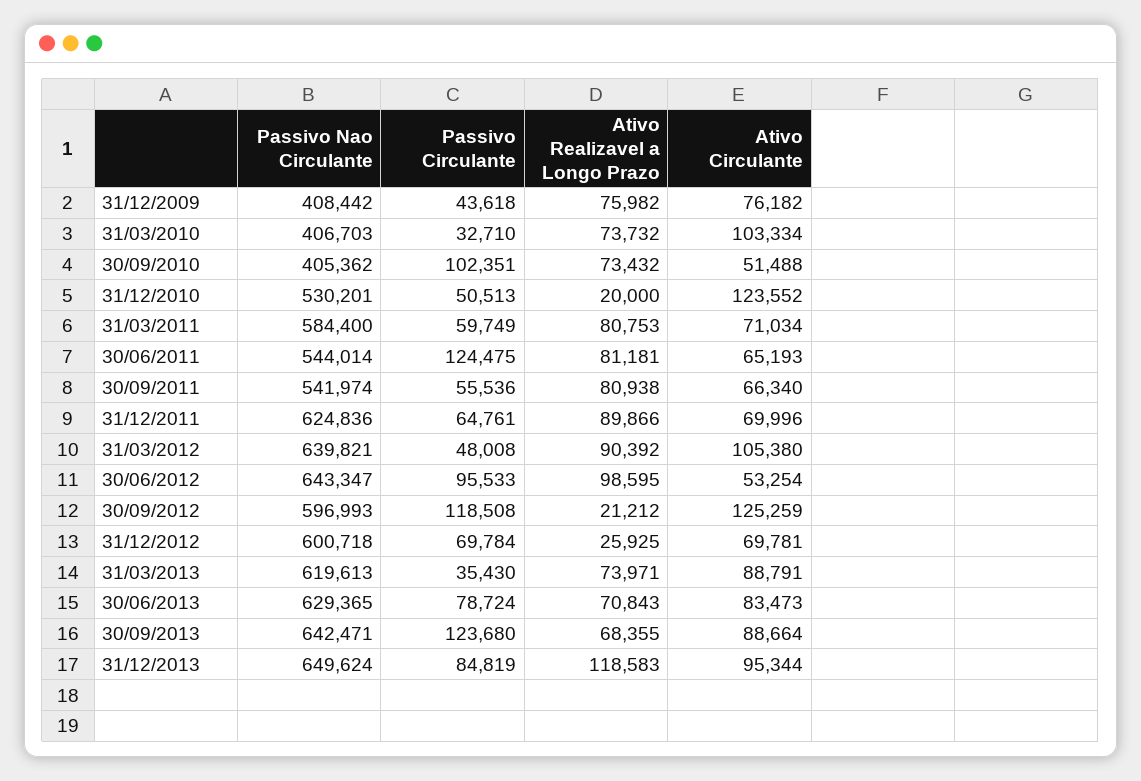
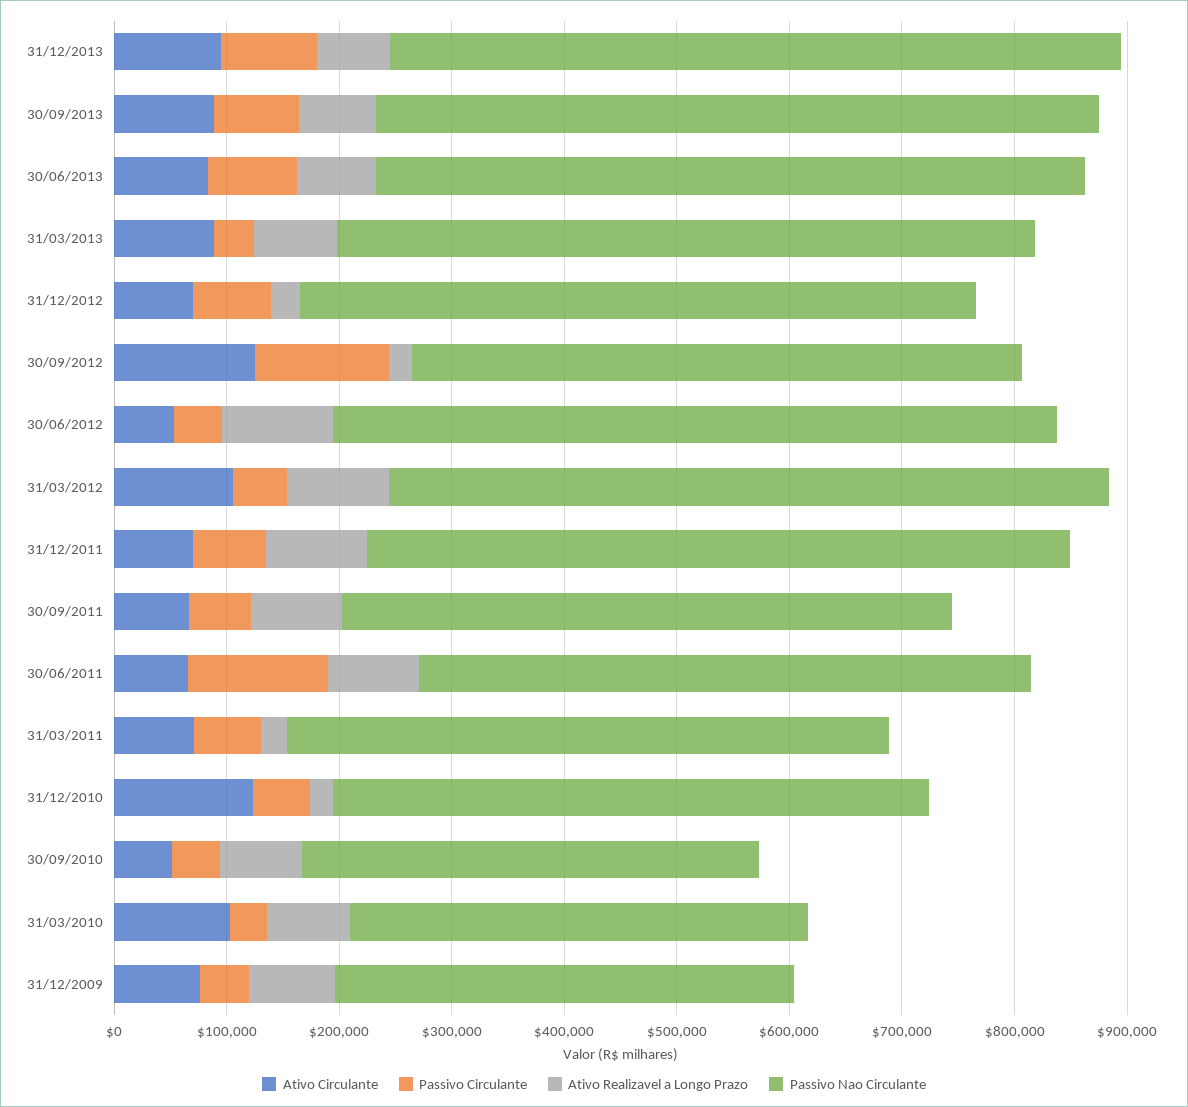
Passivo Circulante, 30/09/2010: 102351 -> 40000
Passivo Nao Circulante, 31/03/2011: 584400 -> 540000
Ativo Realizavel a Longo Prazo, 31/03/2011: 80753 -> 20000
Passivo Circulante, 30/06/2012: 95533 -> 40000
Passivo Nao Circulante, 30/09/2012: 596993 -> 540000
Passivo Circulante, 30/09/2013: 123680 -> 80000
Ativo Realizavel a Longo Prazo, 31/12/2013: 118583 -> 60000

